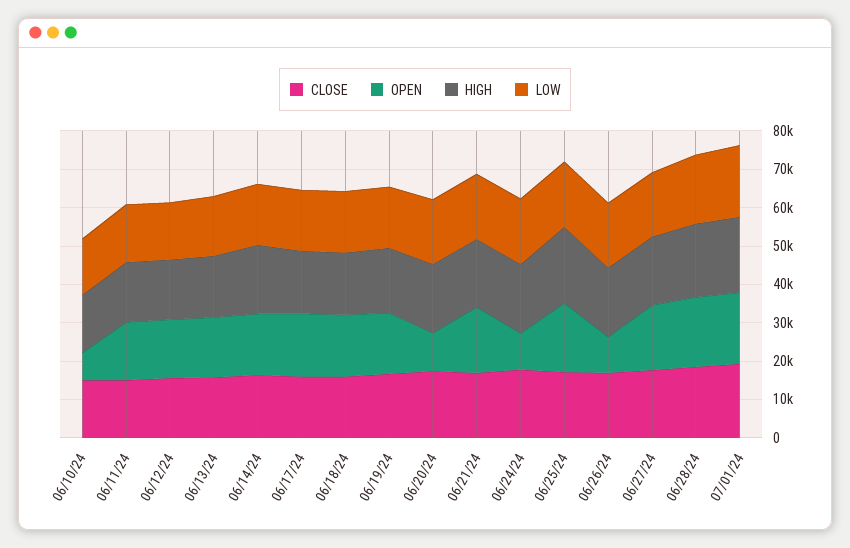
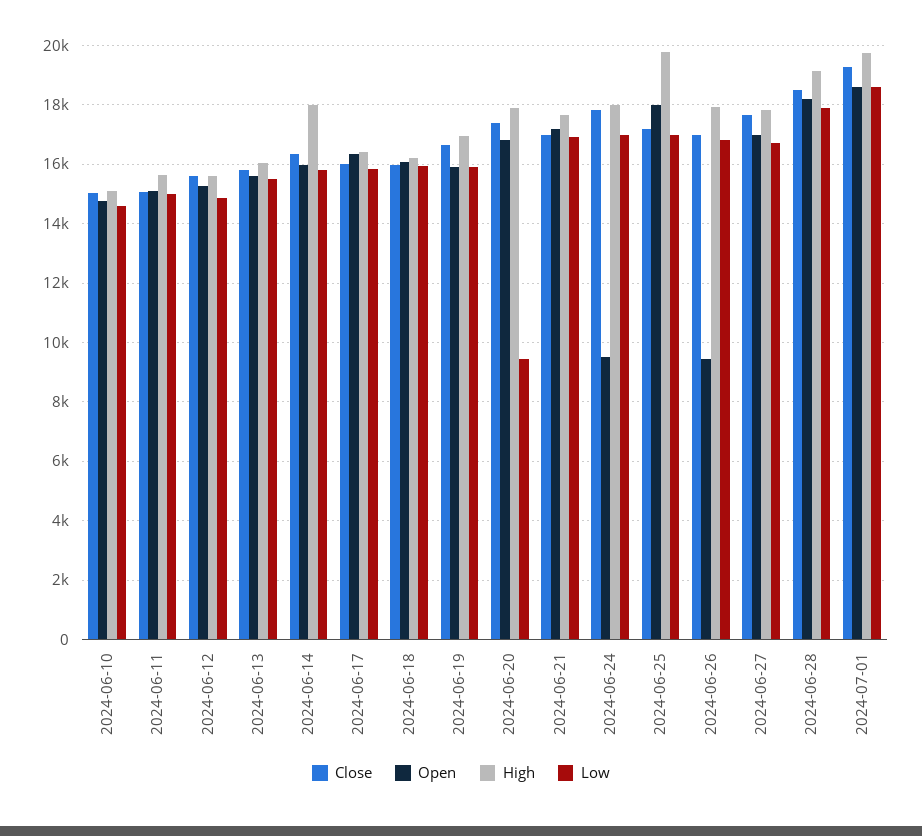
OPEN, 06/10/24: 7500 -> 14750
OPEN, 06/20/24: 10000 -> 16750
LOW, 06/20/24: 17500 -> 9500

